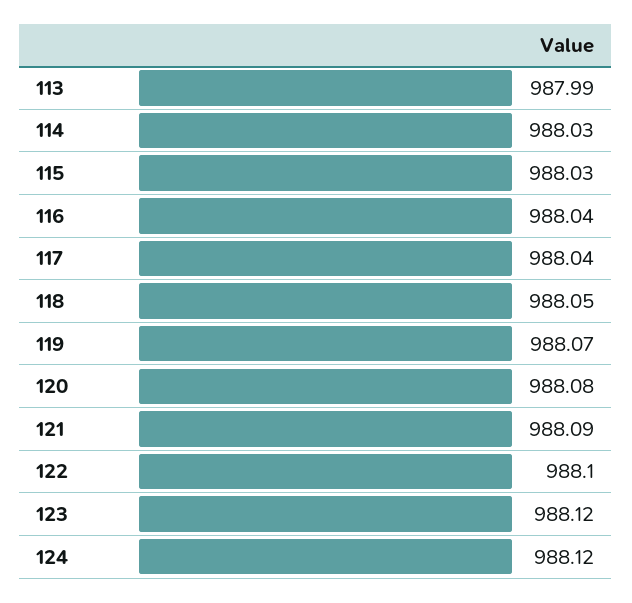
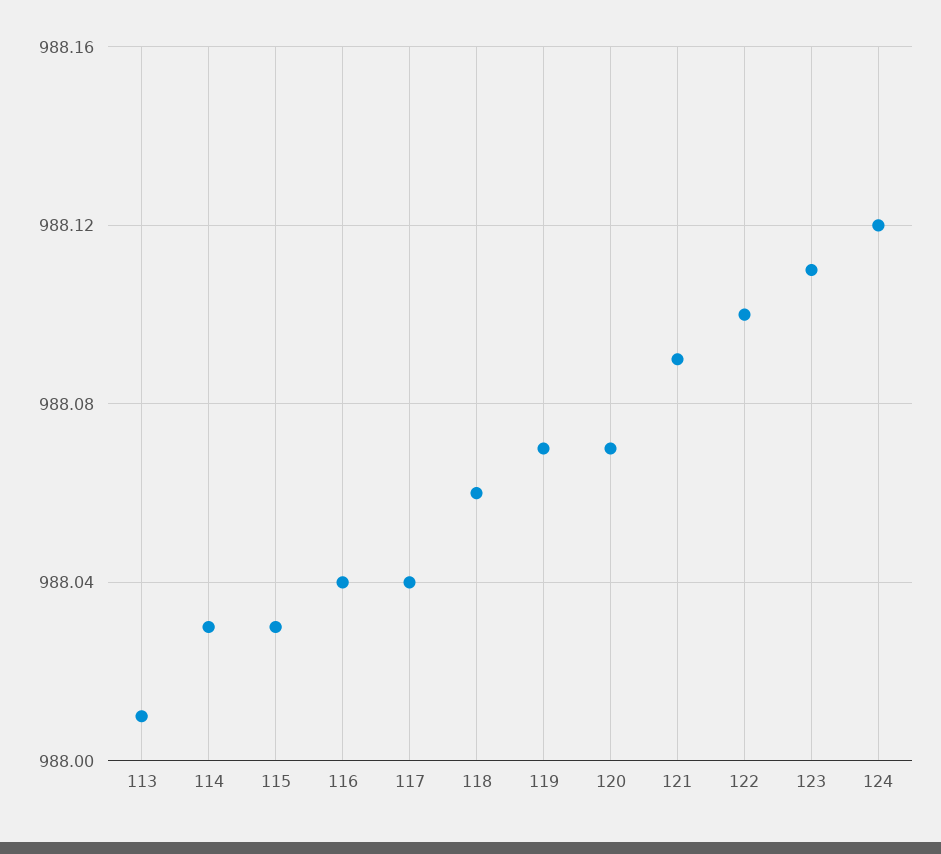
113: 987.99 -> 988.01
118: 988.05 -> 988.06
120: 988.08 -> 988.07
123: 988.12 -> 988.11

